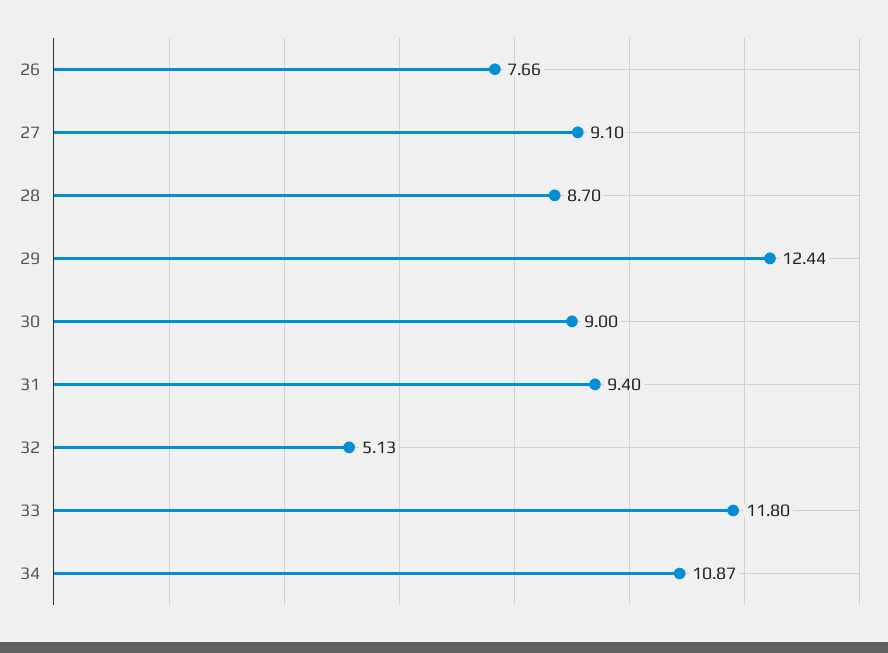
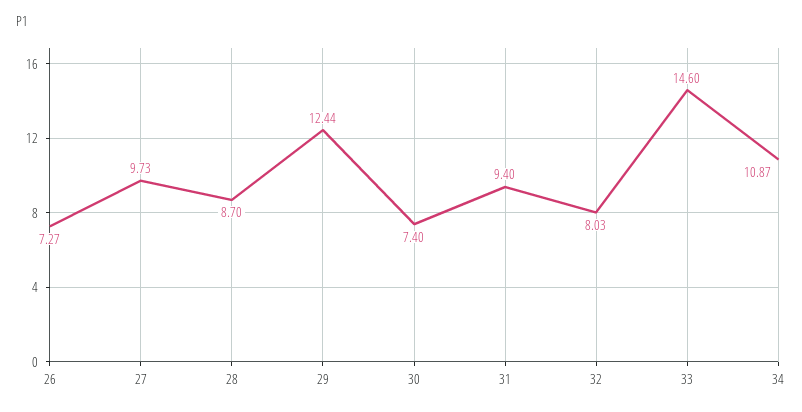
26: 7.66 -> 7.27
27: 9.1 -> 9.73
30: 9 -> 7.4
32: 5.13 -> 8.03
33: 11.8 -> 14.6

